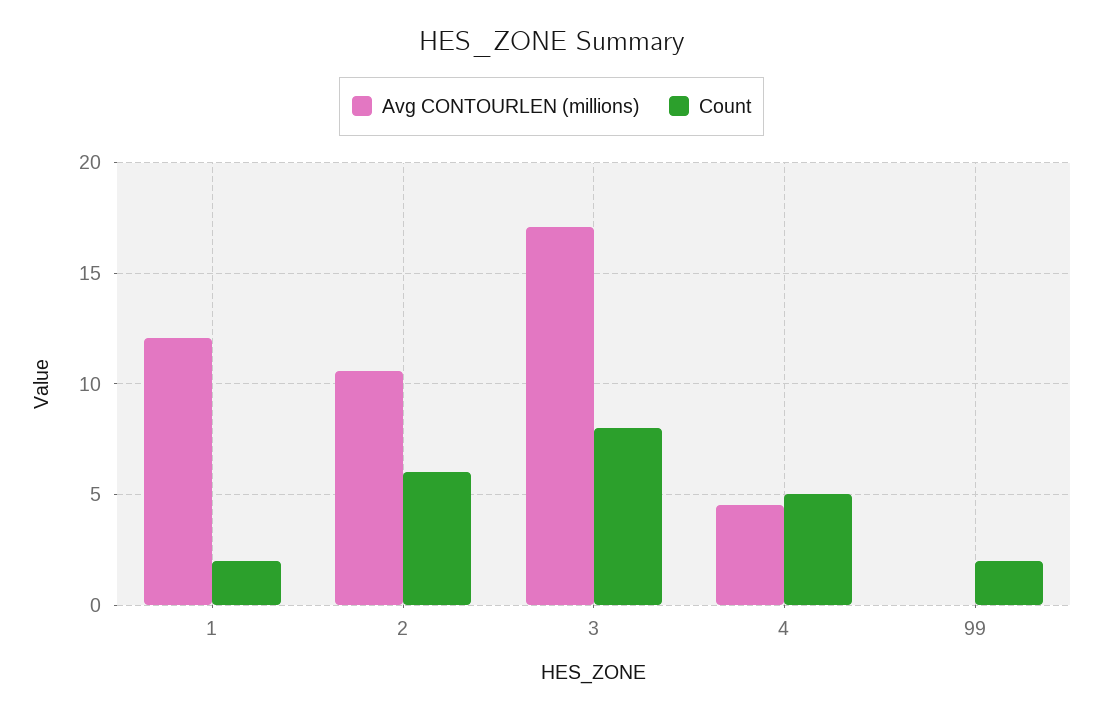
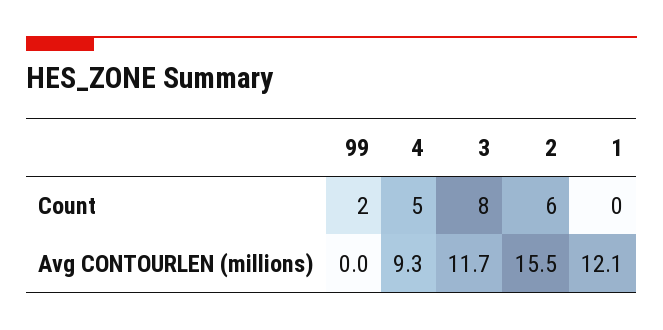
Count, 1: 2 -> 0
Avg CONTOURLEN (millions), 2: 10.5 -> 15.5
Avg CONTOURLEN (millions), 3: 17 -> 11.7
Avg CONTOURLEN (millions), 4: 4.5 -> 9.3

